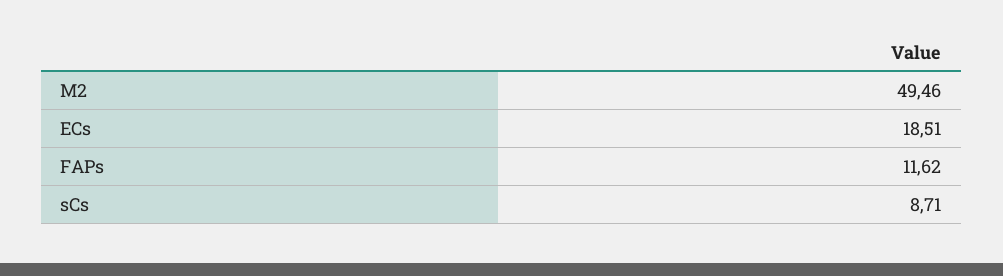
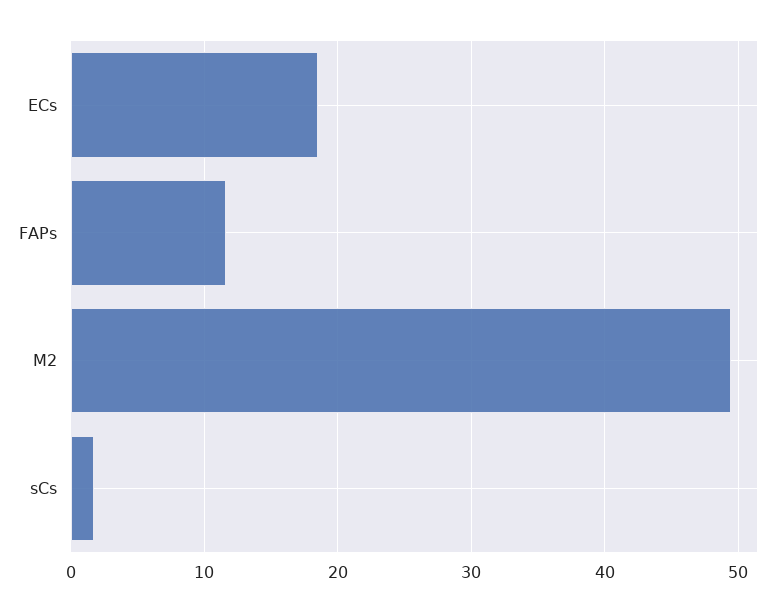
sCs: 8.71 -> 2

